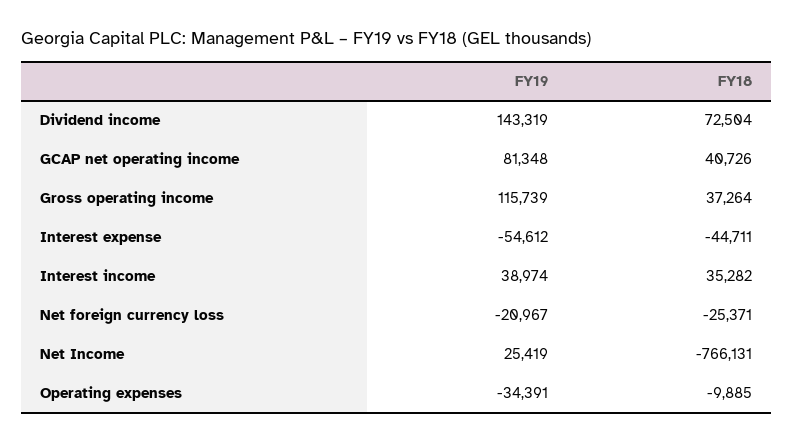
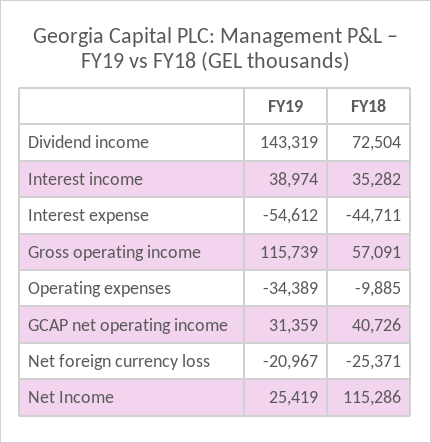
FY19, GCAP net operating income: 81348 -> 31359
FY18, Gross operating income: 37264 -> 57091
FY18, Net Income: -766131 -> 115286
FY19, Operating expenses: -34391 -> -34389

